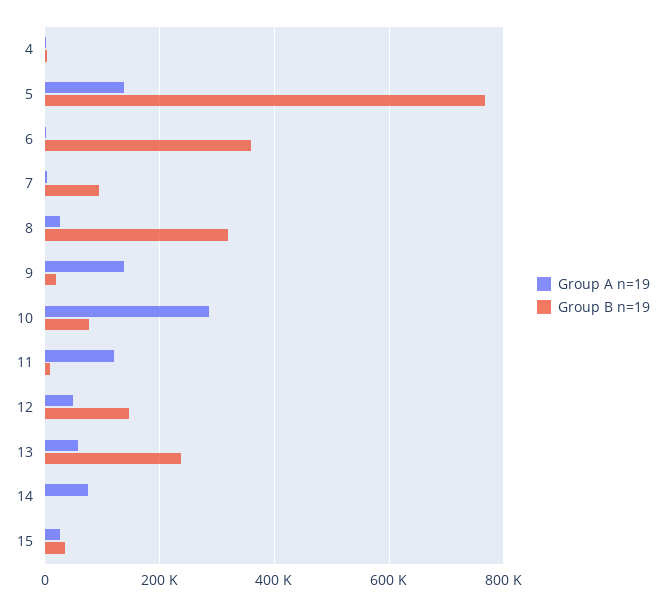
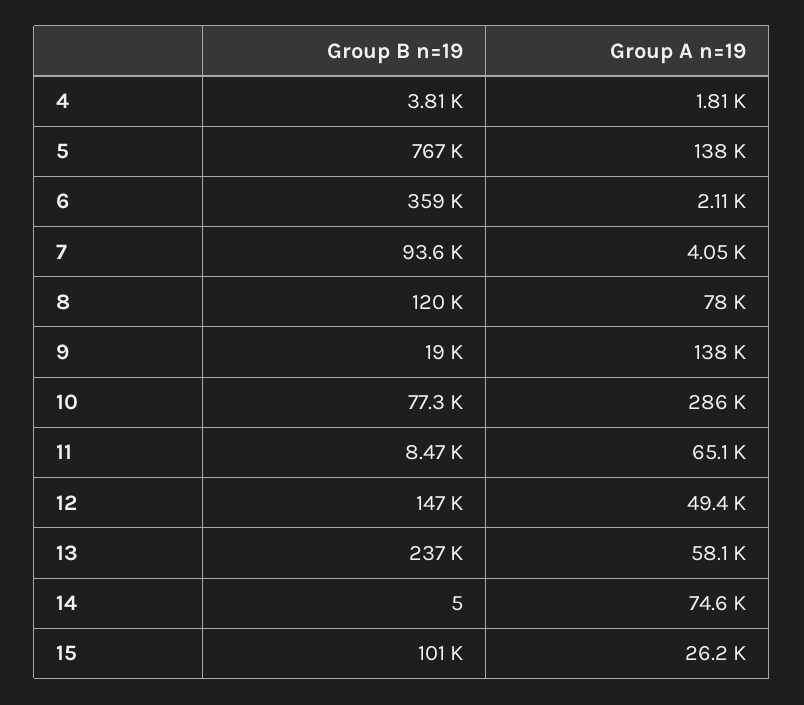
Group A n=19, 8: 20000 -> 78000
Group B n=19, 8: 320000 -> 120000
Group A n=19, 11: 120000 -> 65100
Group B n=19, 15: 40000 -> 101000

